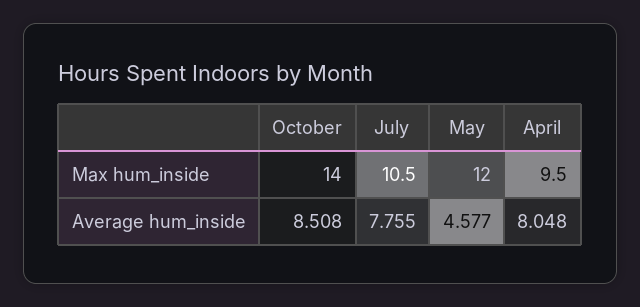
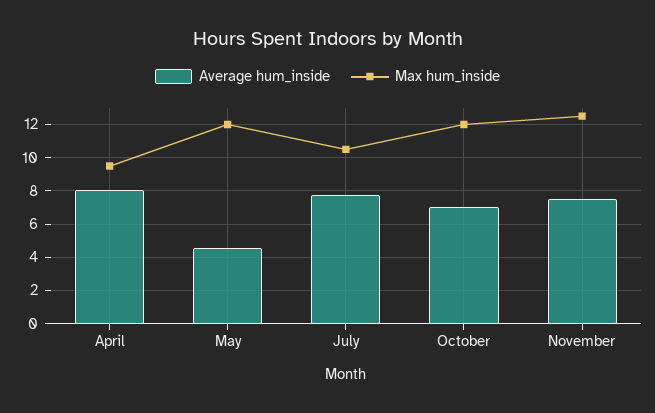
Max hum_inside, October: 14 -> 12
Average hum_inside, October: 8.508 -> 7
Average hum_inside, November: none -> 7.5
Max hum_inside, November: none -> 12.5

